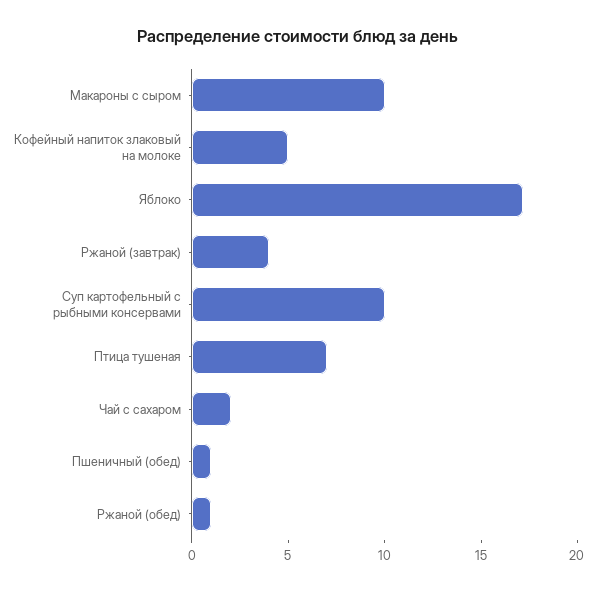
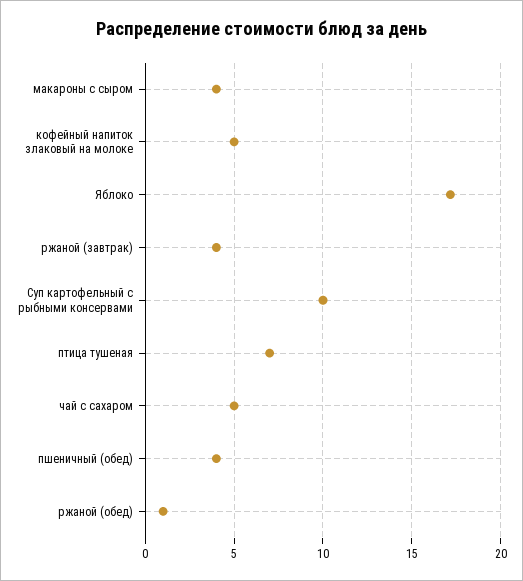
Макароны с сыром: 10 -> 4
Чай с сахаром: 2 -> 5
Пшеничный (обед): 1 -> 4

